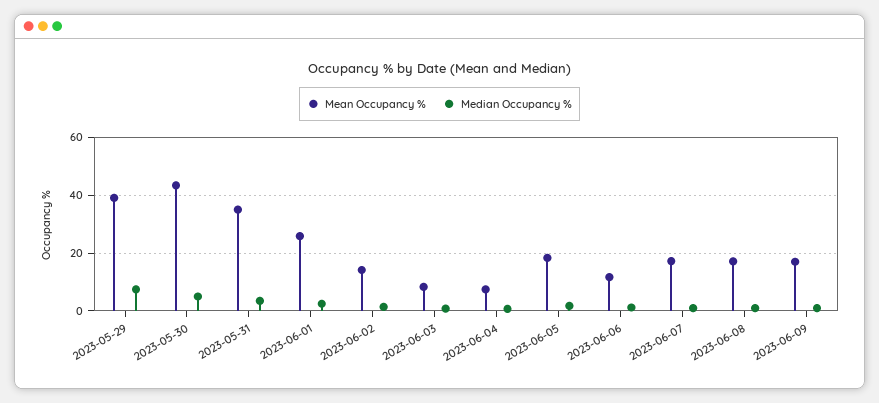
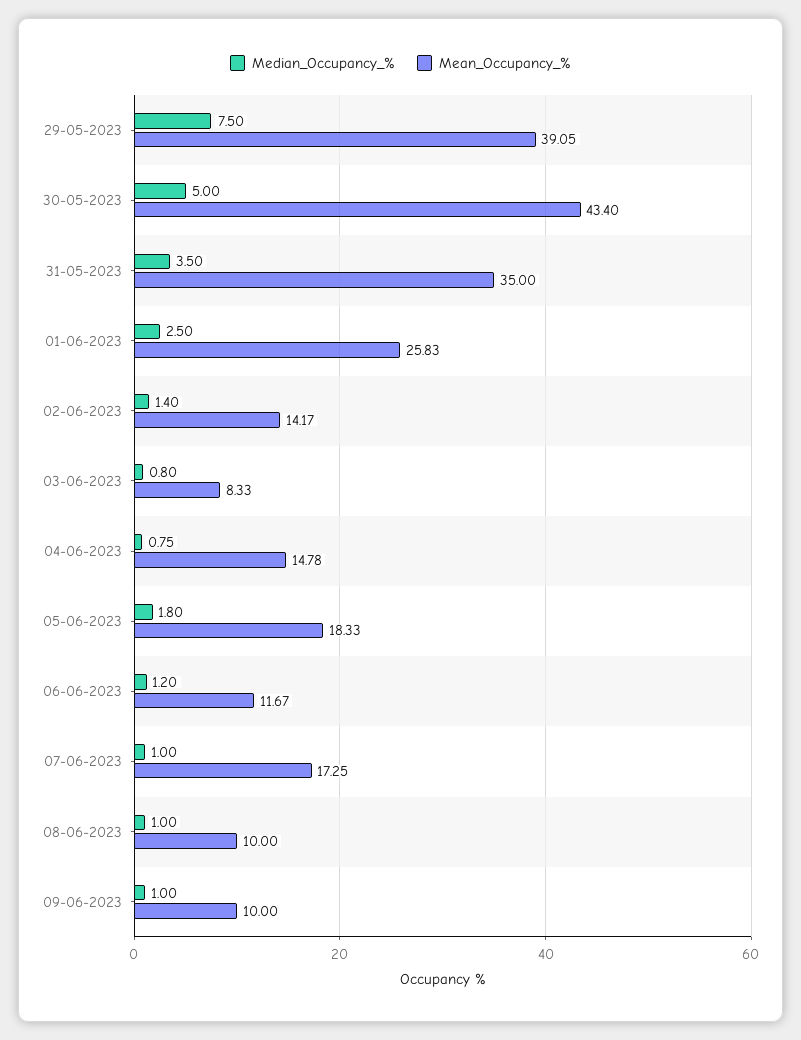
Mean Occupancy %, 2023-06-04: 7.5 -> 14.78
Mean Occupancy %, 2023-06-08: 17.5 -> 10
Mean Occupancy %, 2023-06-09: 17.5 -> 10

